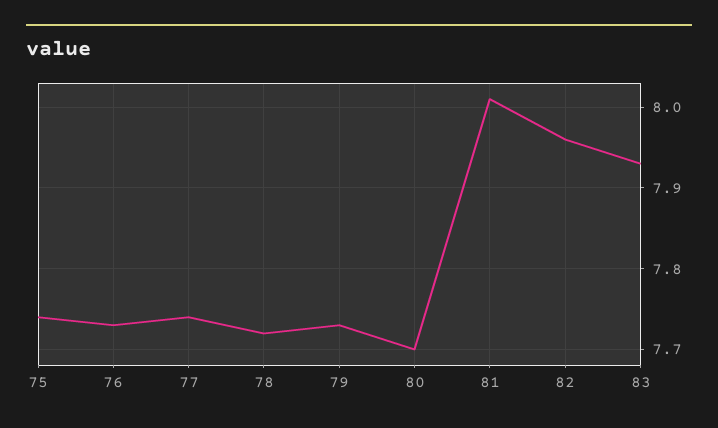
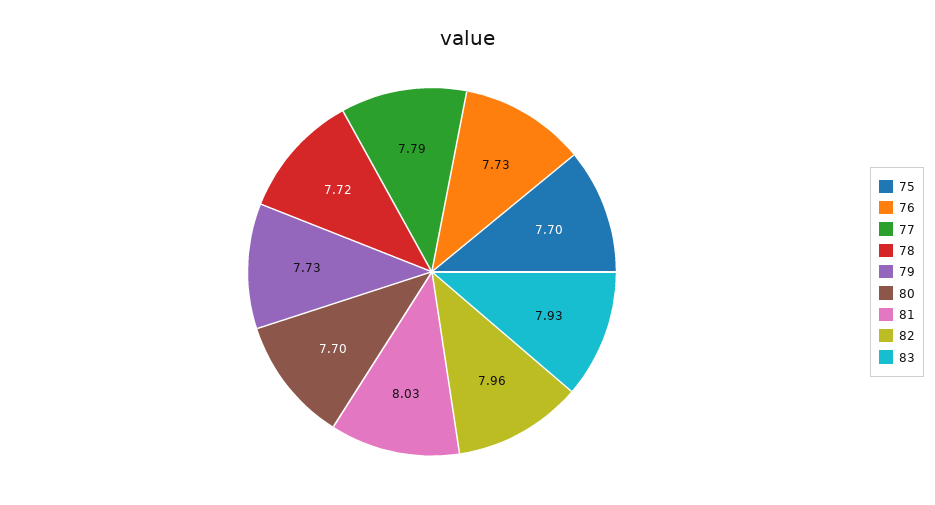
75: 7.74 -> 7.7
77: 7.74 -> 7.79
81: 8.01 -> 8.03

